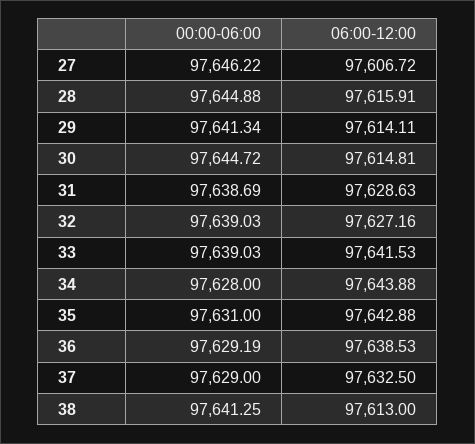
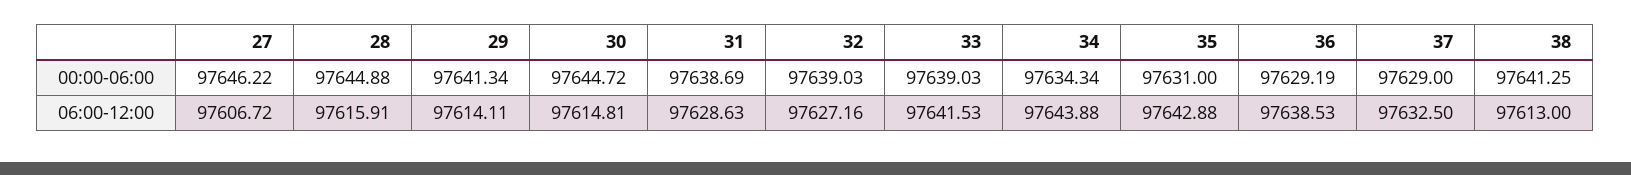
00:00-06:00, 34: 97628 -> 97634.34

